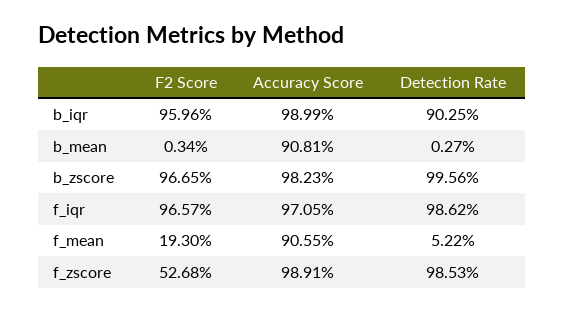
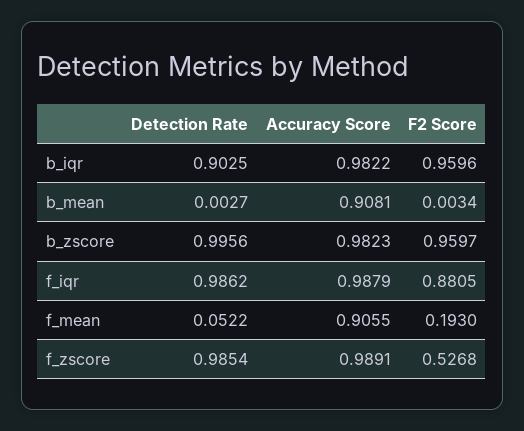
Accuracy Score, b_iqr: 0.9899 -> 0.9822
F2 Score, b_zscore: 0.9665 -> 0.9597
F2 Score, f_iqr: 0.9657 -> 0.8805
Accuracy Score, f_iqr: 0.9705 -> 0.9879
Detection Rate, f_zscore: 0.9853 -> 0.9854

